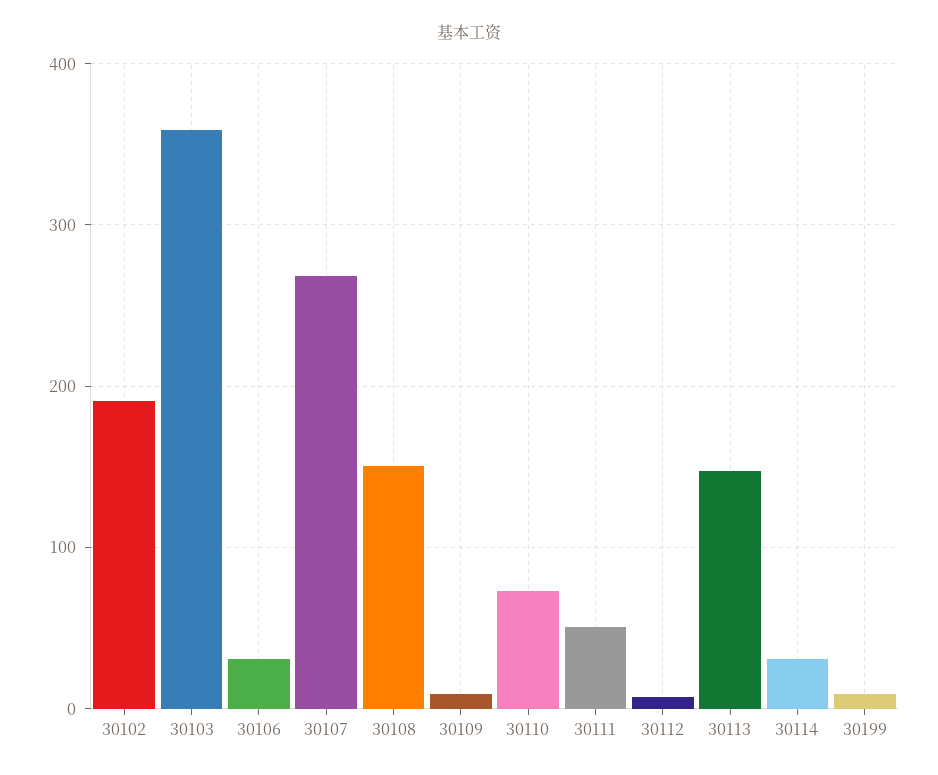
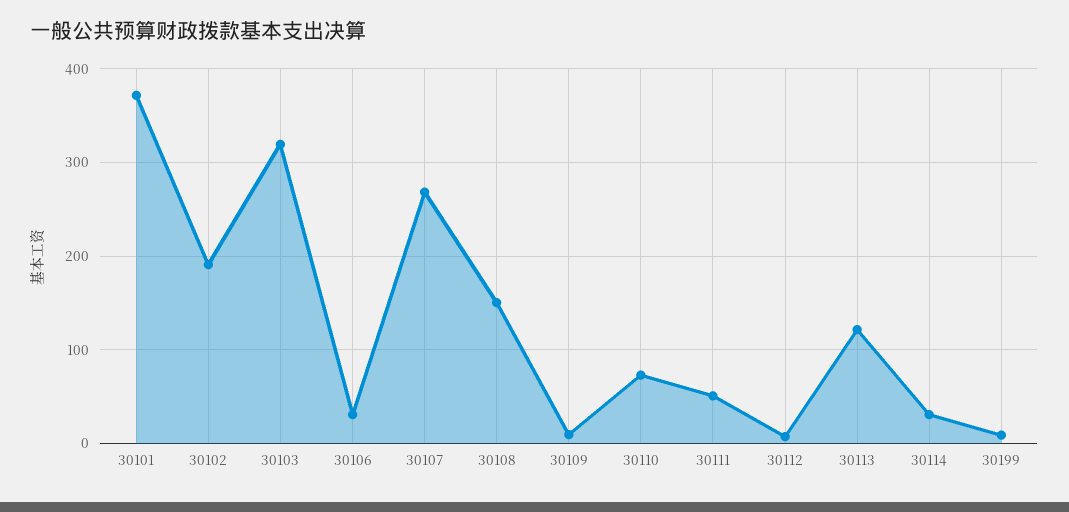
30103: 360 -> 320
30113: 150 -> 120
30101: none -> 370

